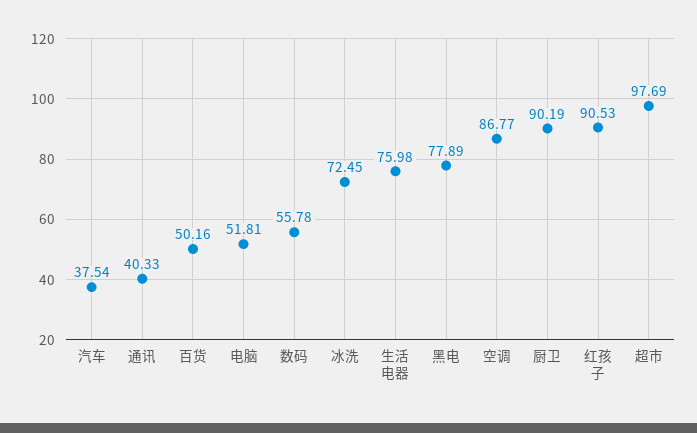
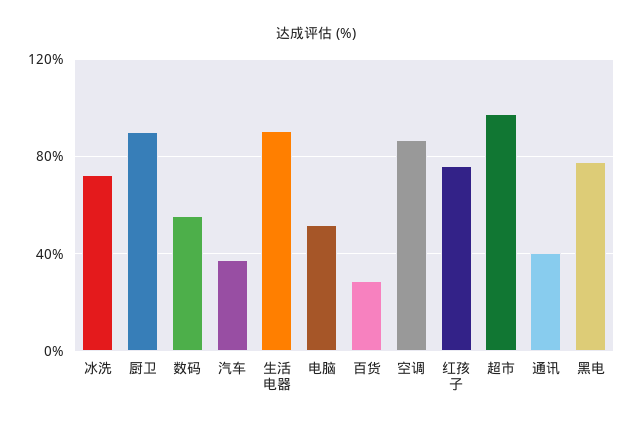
百货: 50.16 -> 30
生活电器: 75.98 -> 90
红孩子: 90.53 -> 75

